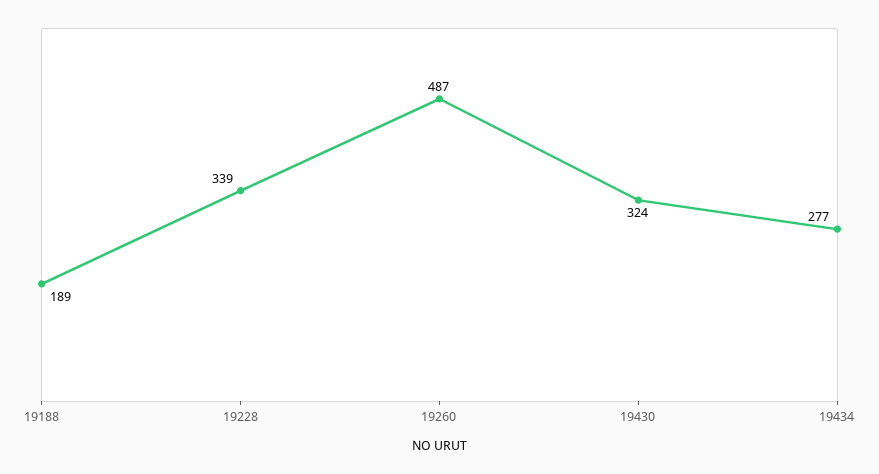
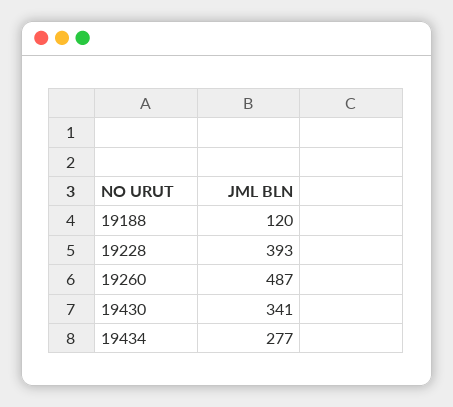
19188: 189 -> 120
19228: 339 -> 393
19430: 324 -> 341

